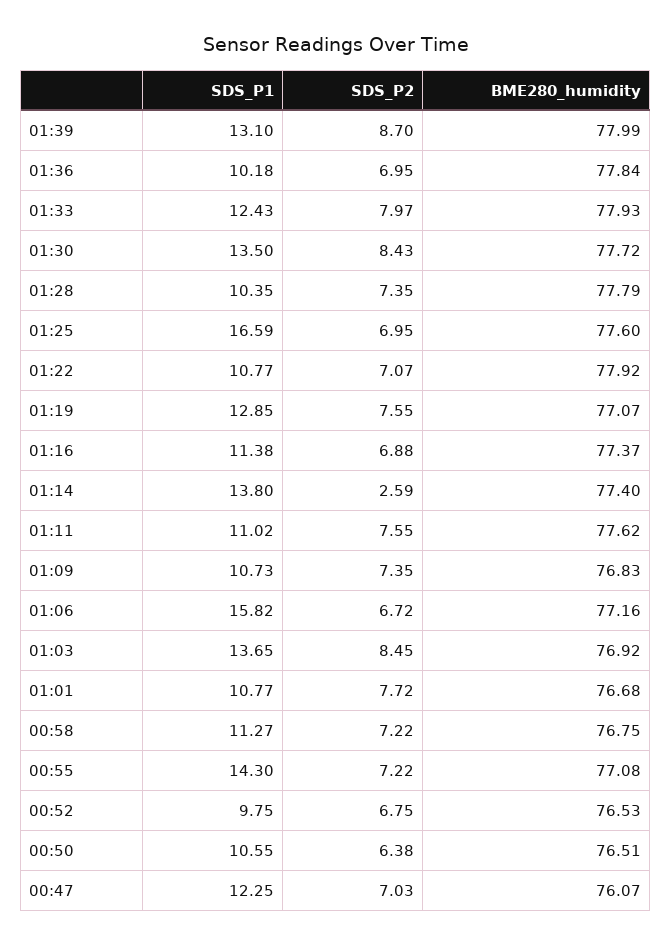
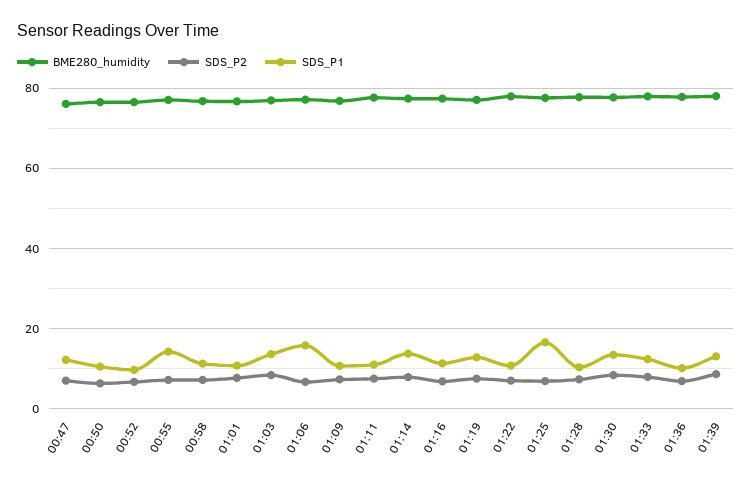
SDS_P2, 01:14: 2.59 -> 8

